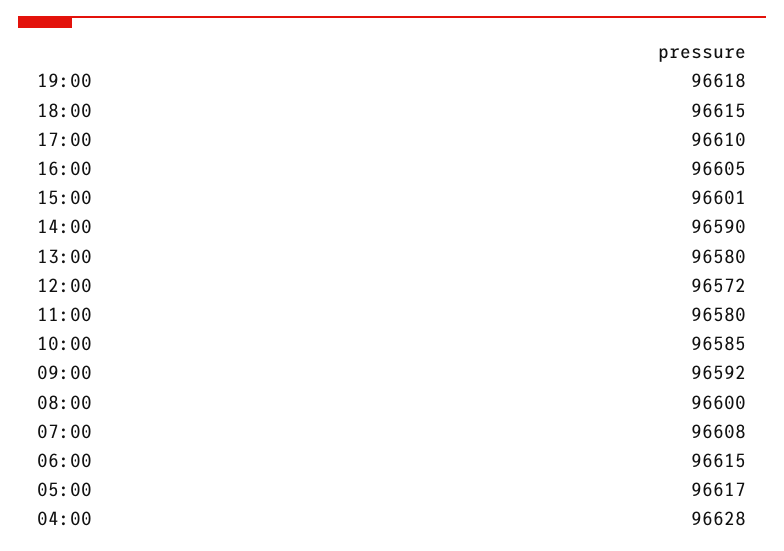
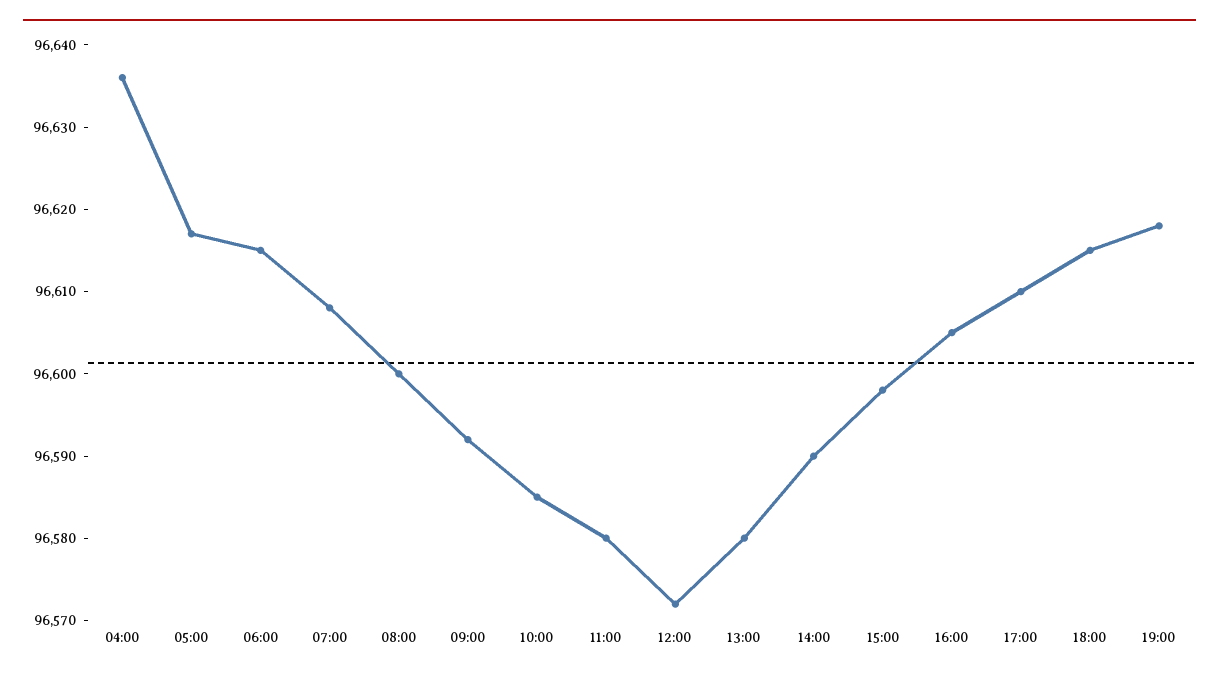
15:00: 96601 -> 96598
04:00: 96628 -> 96636

